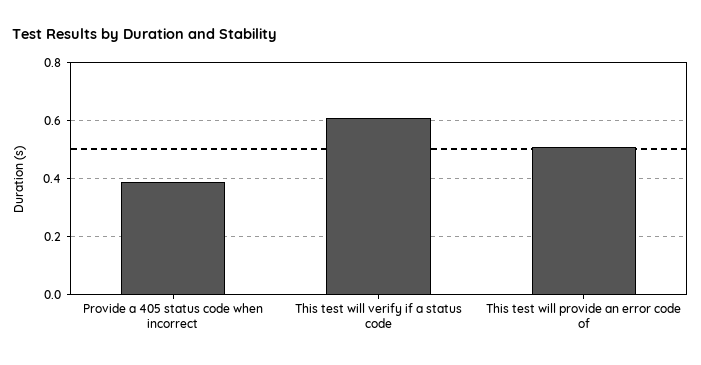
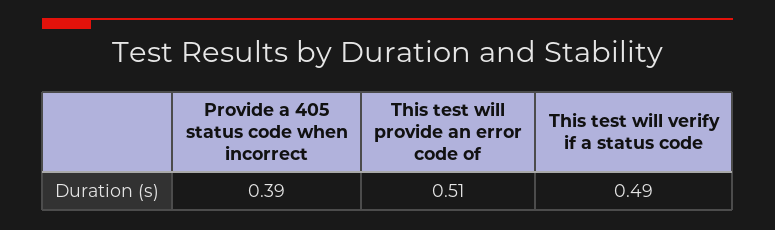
This test will verify if a status code: 0.6 -> 0.49

